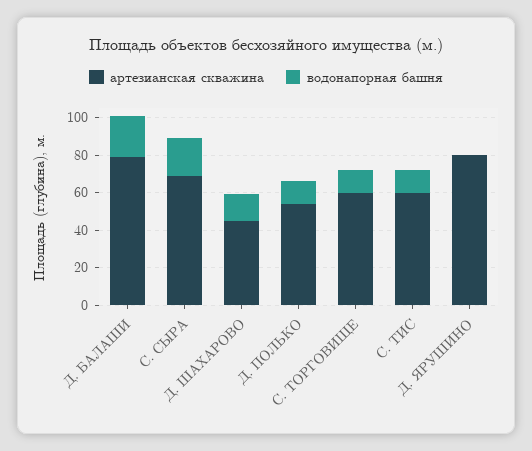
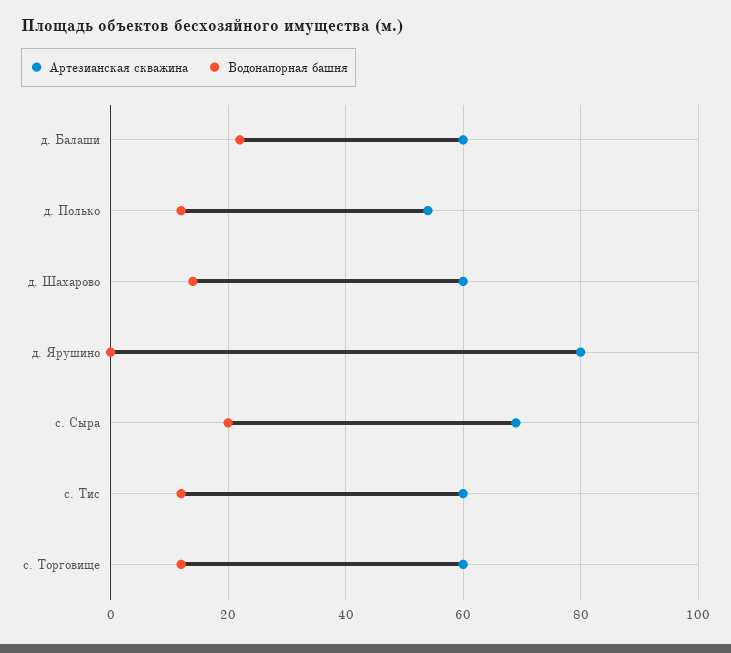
артезианская скважина, Д. БАЛАШИ: 80 -> 60
артезианская скважина, Д. ШАХАРОВО: 45 -> 60

